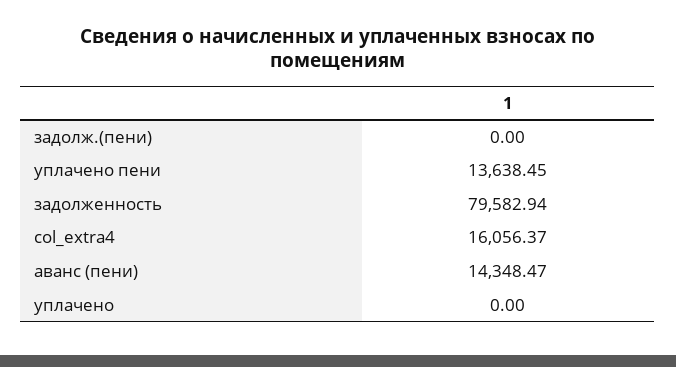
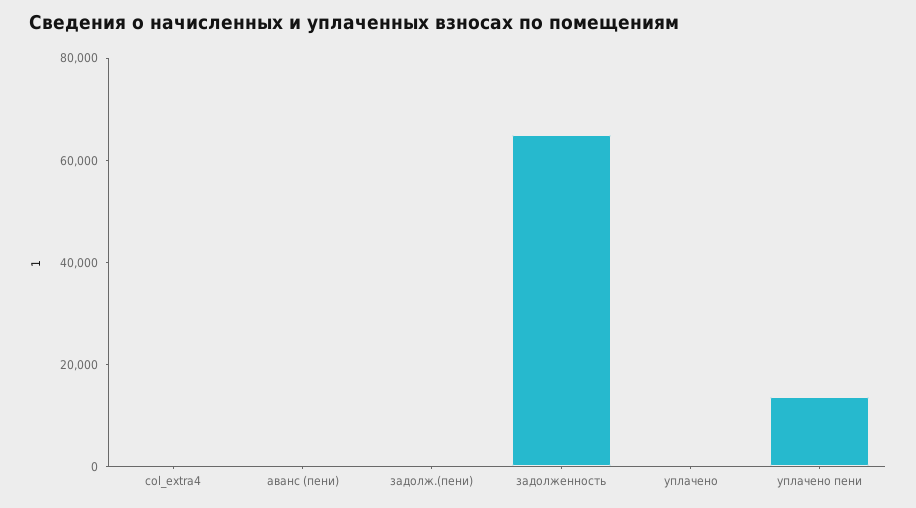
задолженность: 79582.94 -> 65000
col_extra4: 16056.37 -> 0
аванс (пени): 14348.47 -> 0

